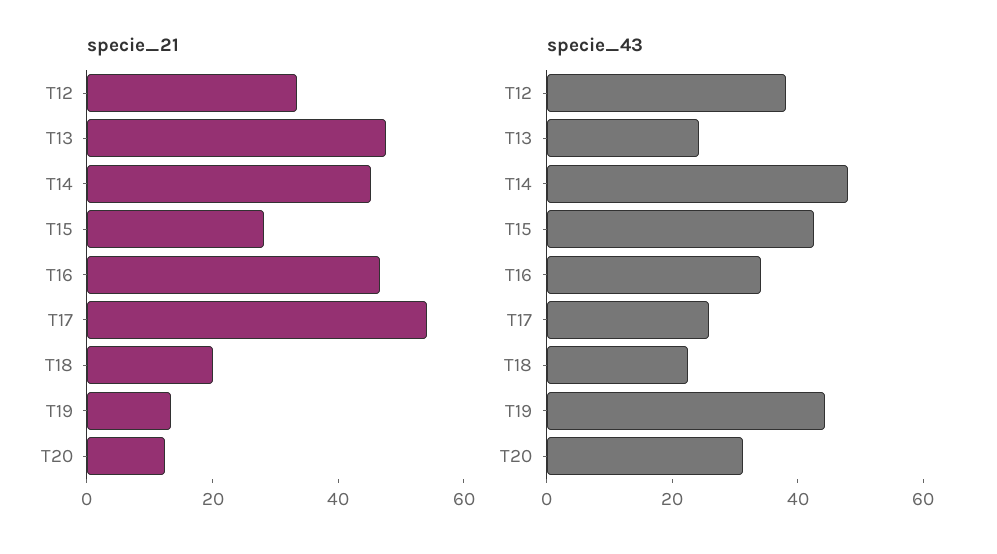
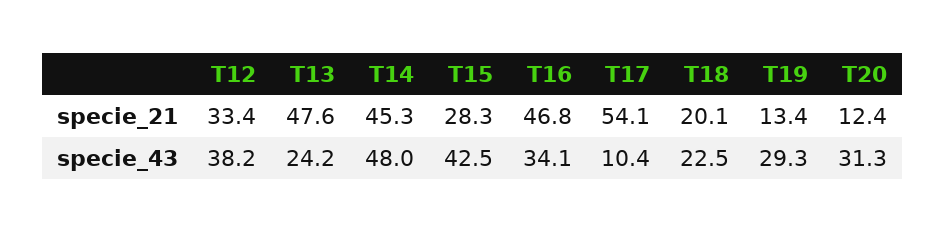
specie_43, T17: 25 -> 10.4
specie_43, T19: 45 -> 29.3

